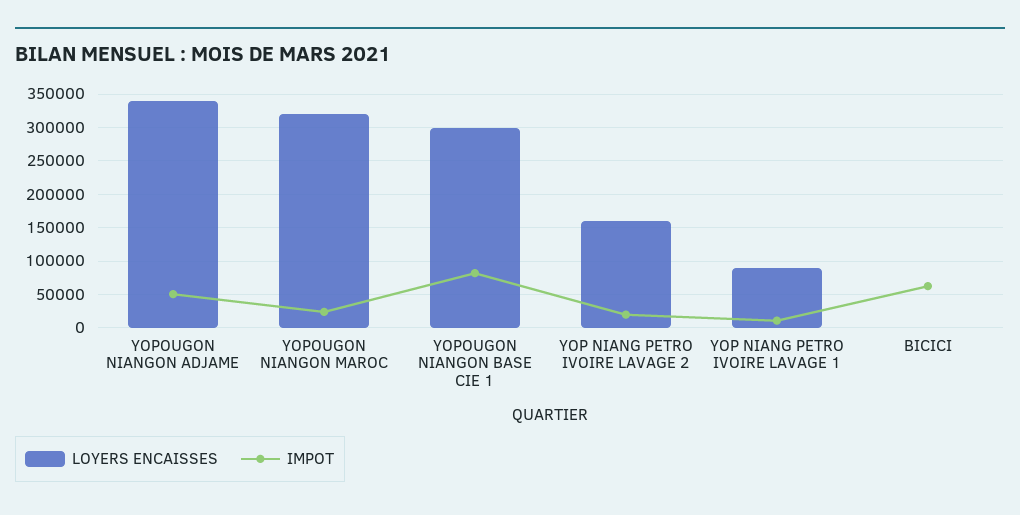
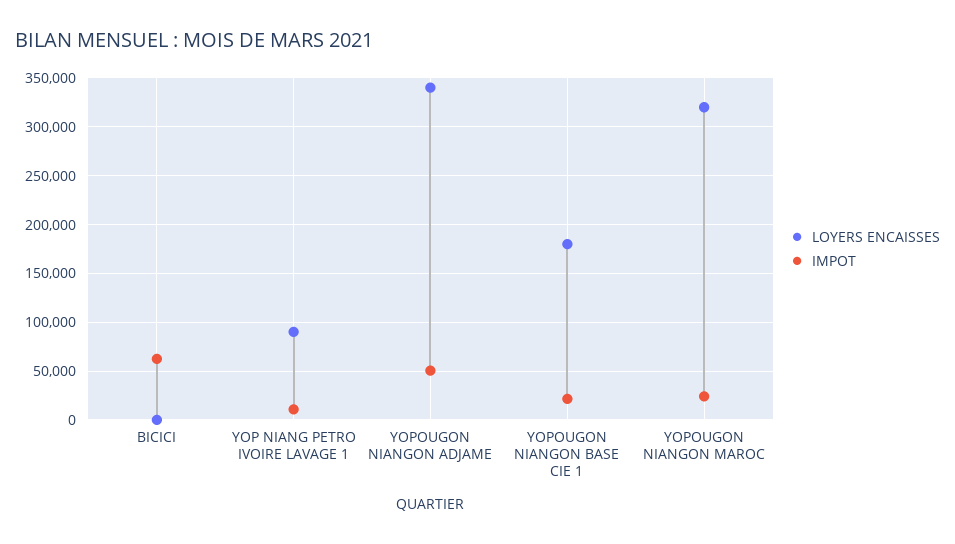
LOYERS ENCAISSES, YOPOUGON NIANGON BASE CIE 1: 300000 -> 180000
IMPOT, YOPOUGON NIANGON BASE CIE 1: 80000 -> 20000
LOYERS ENCAISSES, YOP NIANG PETRO IVOIRE LAVAGE 2: 160000 -> none
IMPOT, YOP NIANG PETRO IVOIRE LAVAGE 2: 20000 -> none

